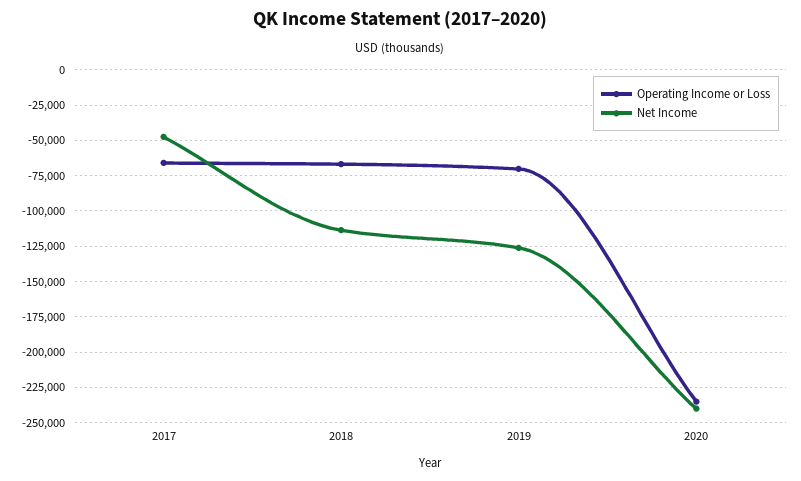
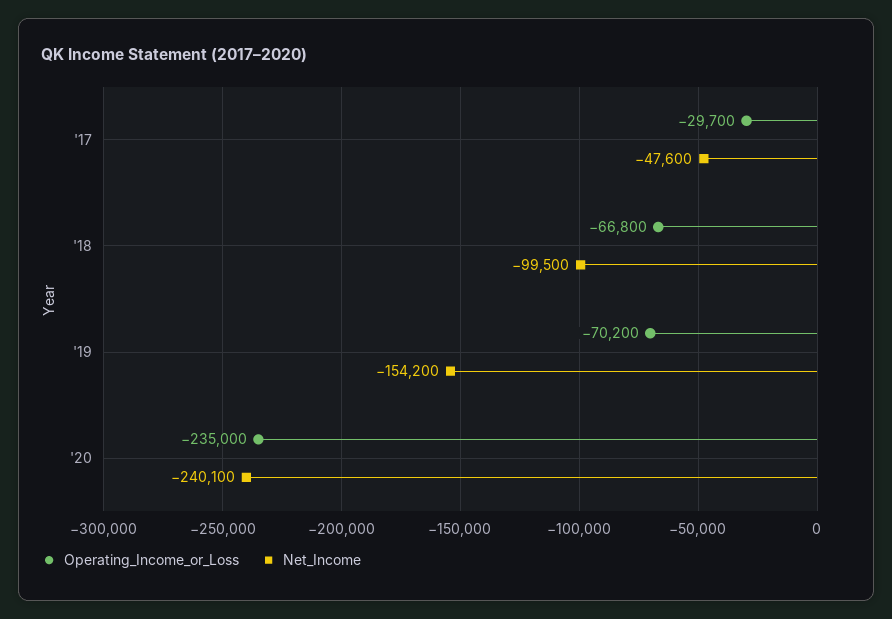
Operating Income or Loss, 2017: -65000 -> -29700
Net Income, 2018: -115000 -> -99500
Net Income, 2019: -125000 -> -154200

